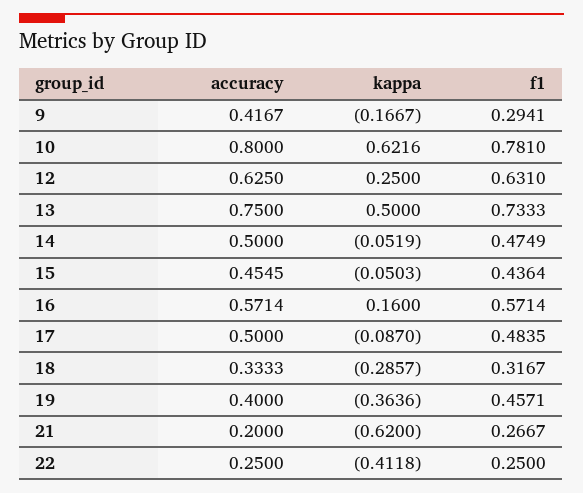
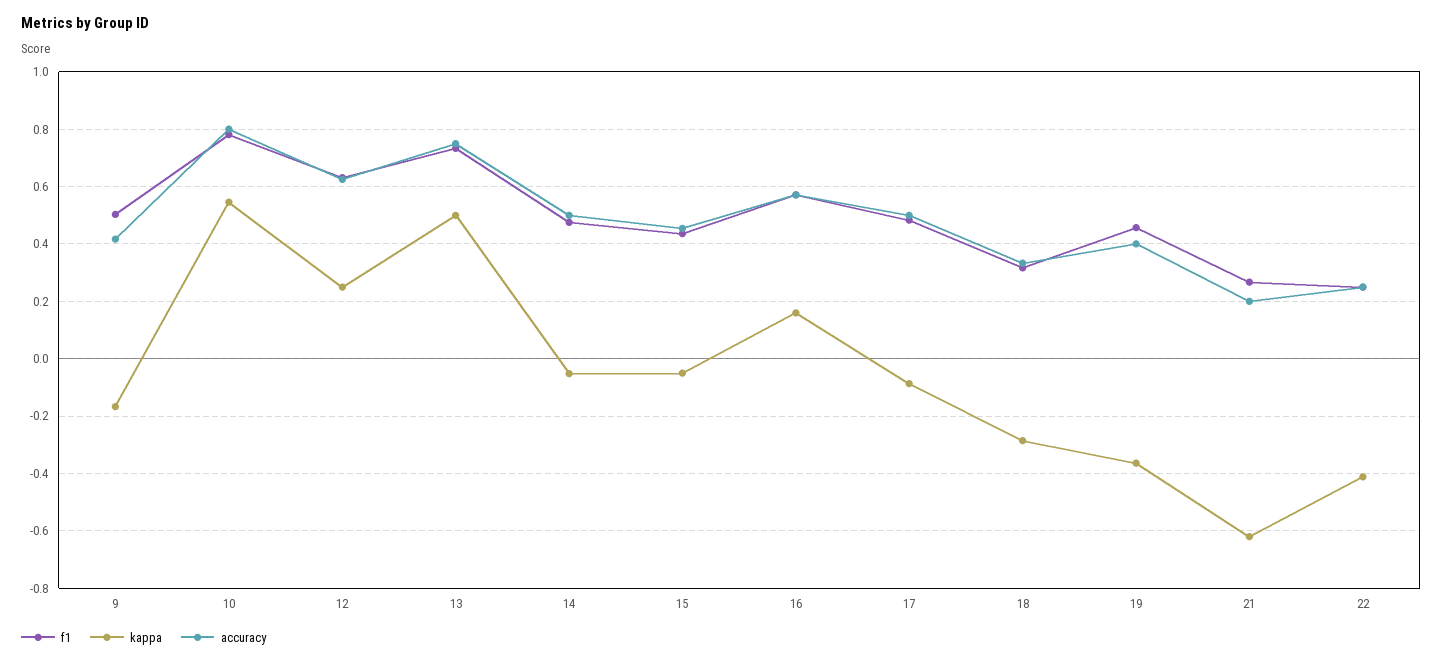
f1, 9: 0.2941 -> 0.5
kappa, 10: 0.6216 -> 0.55

